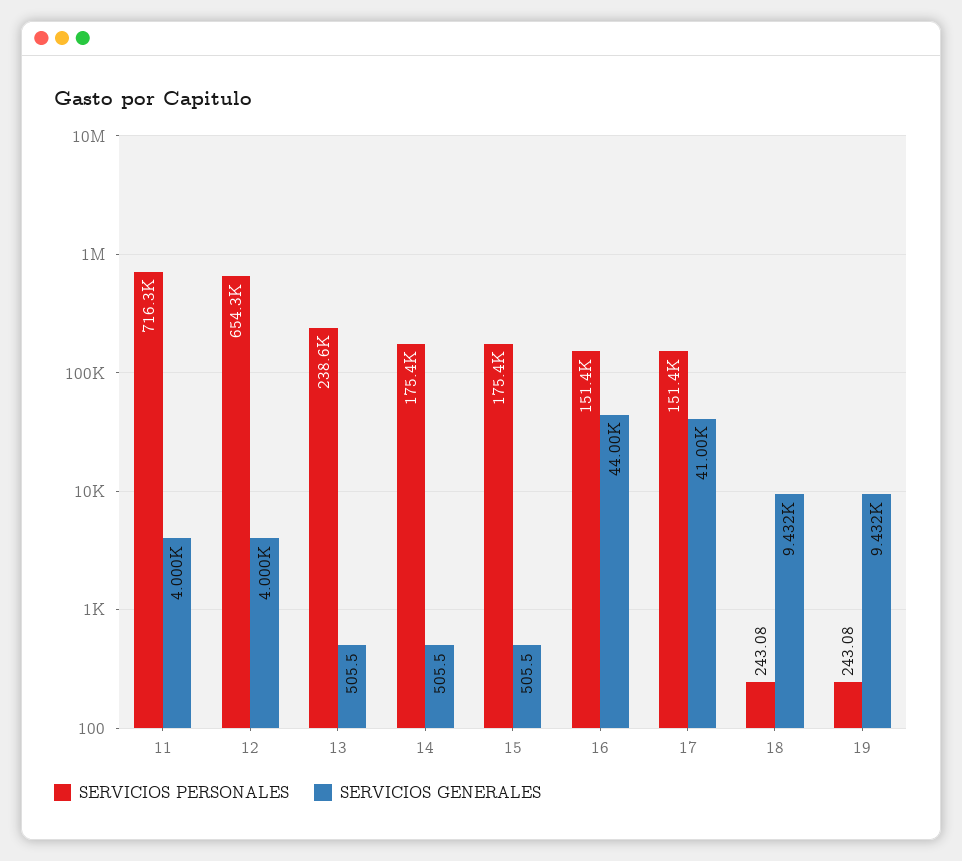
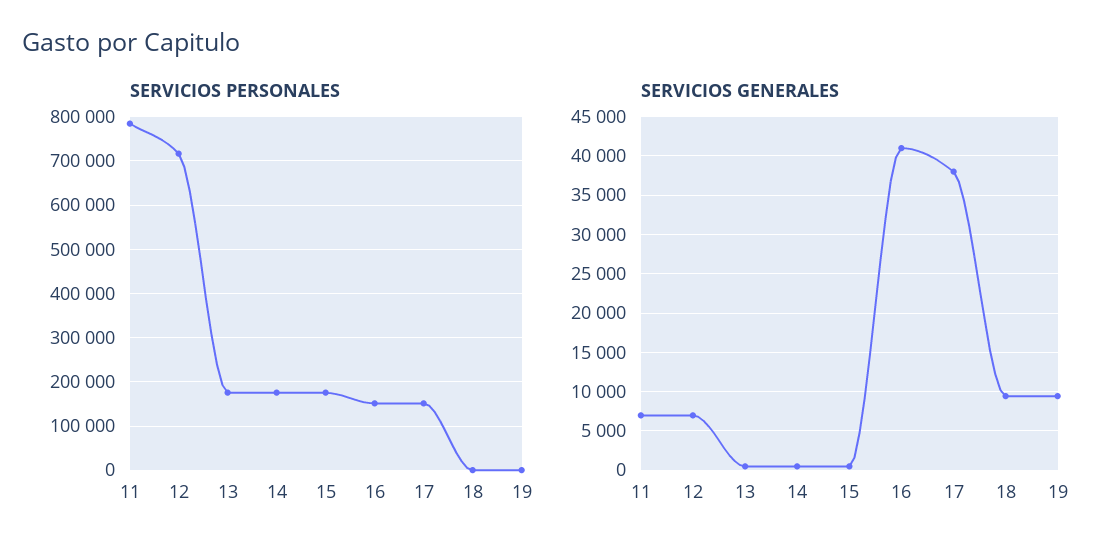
SERVICIOS PERSONALES, 11: 716300 -> 780000
SERVICIOS GENERALES, 11: 4000 -> 7000
SERVICIOS PERSONALES, 12: 654300 -> 720000
SERVICIOS GENERALES, 12: 4000 -> 7000
SERVICIOS PERSONALES, 13: 238600 -> 180000
SERVICIOS GENERALES, 16: 44000 -> 41000
SERVICIOS GENERALES, 17: 41000 -> 38000

